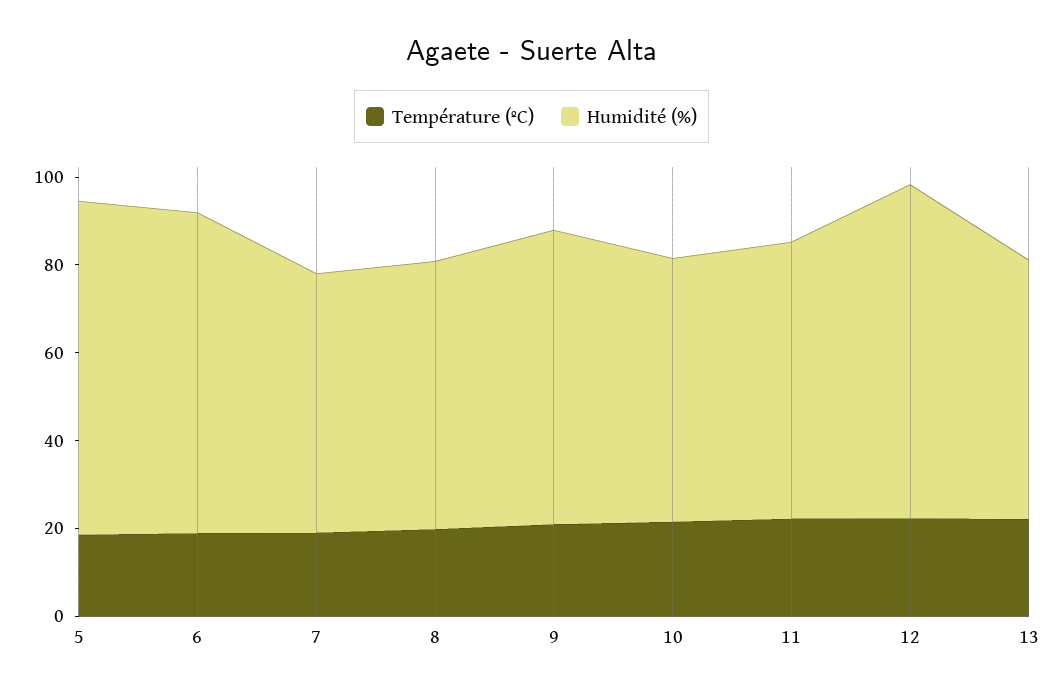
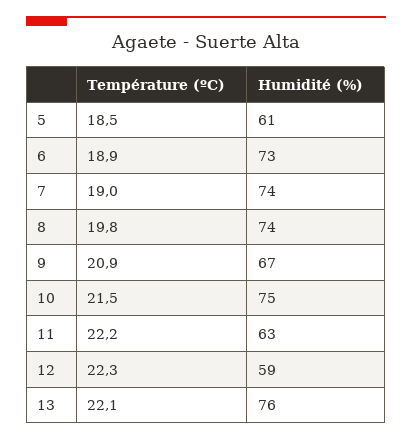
Humidité (%), 5: 75 -> 61
Humidité (%), 7: 60 -> 74
Humidité (%), 8: 60 -> 74
Humidité (%), 10: 60 -> 75
Humidité (%), 12: 75 -> 59
Humidité (%), 13: 60 -> 76

